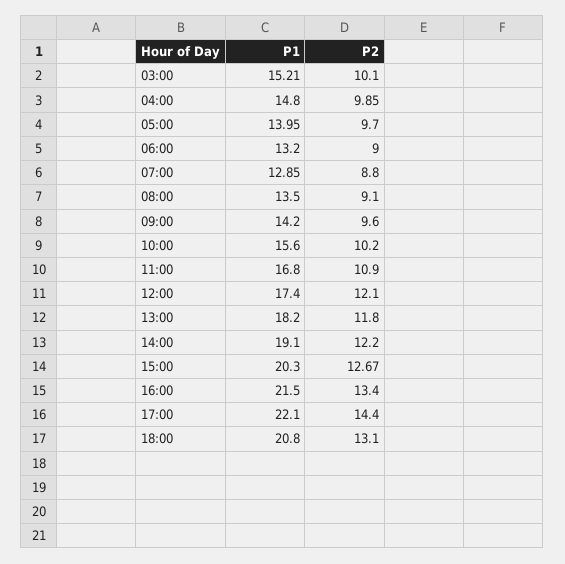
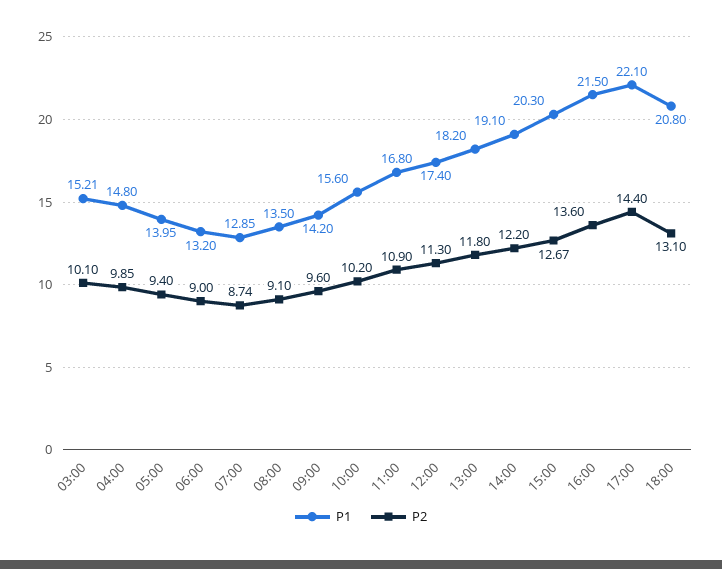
P2, 05:00: 9.7 -> 9.4
P2, 07:00: 8.8 -> 8.74
P2, 12:00: 12.1 -> 11.3
P2, 16:00: 13.4 -> 13.6

